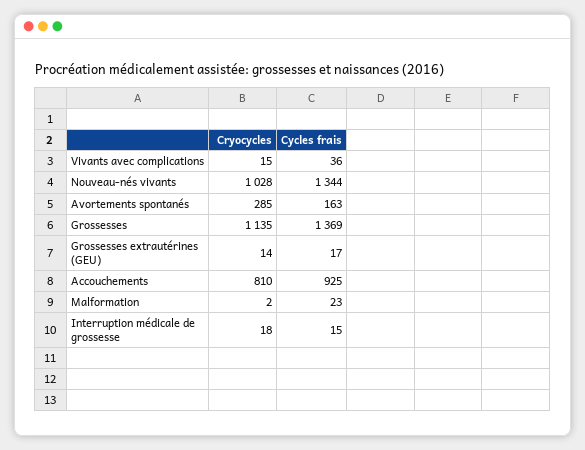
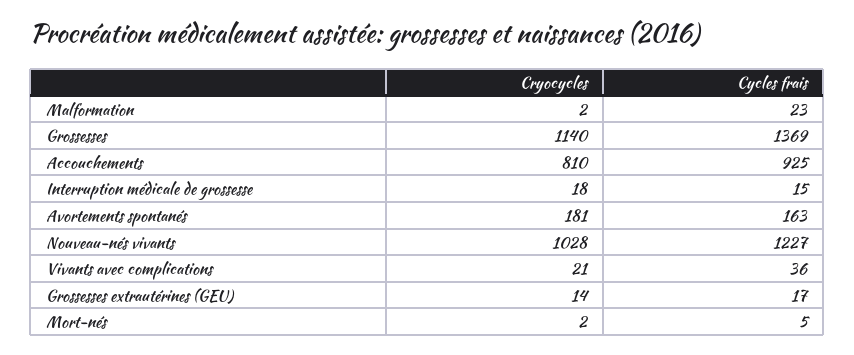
Cryocycles, Vivants avec complications: 15 -> 21
Cycles frais, Nouveau-nés vivants: 1344 -> 1227
Cryocycles, Avortements spontanés: 285 -> 181
Cryocycles, Grossesses: 1135 -> 1140
Cryocycles, Mort-nés: none -> 2
Cycles frais, Mort-nés: none -> 5

